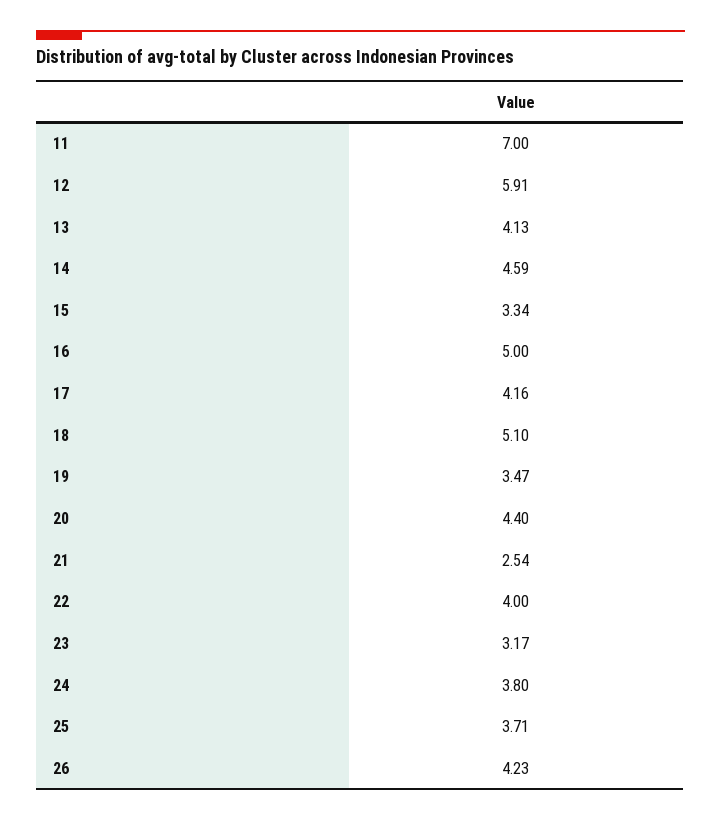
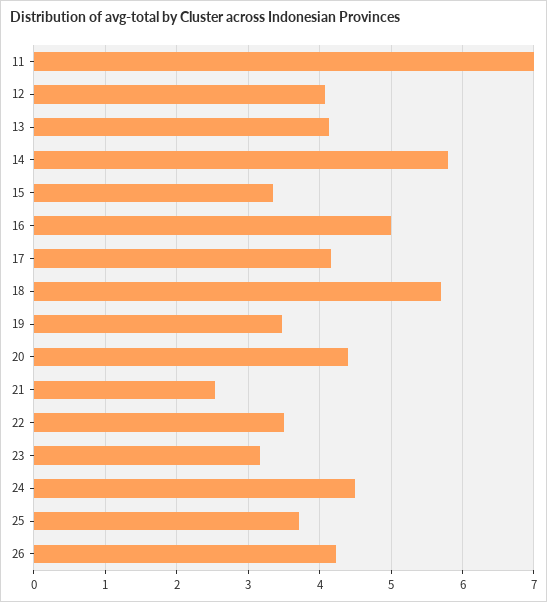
12: 5.91 -> 4.1
14: 4.59 -> 5.8
18: 5.1 -> 5.7
22: 4 -> 3.5
24: 3.8 -> 4.5

